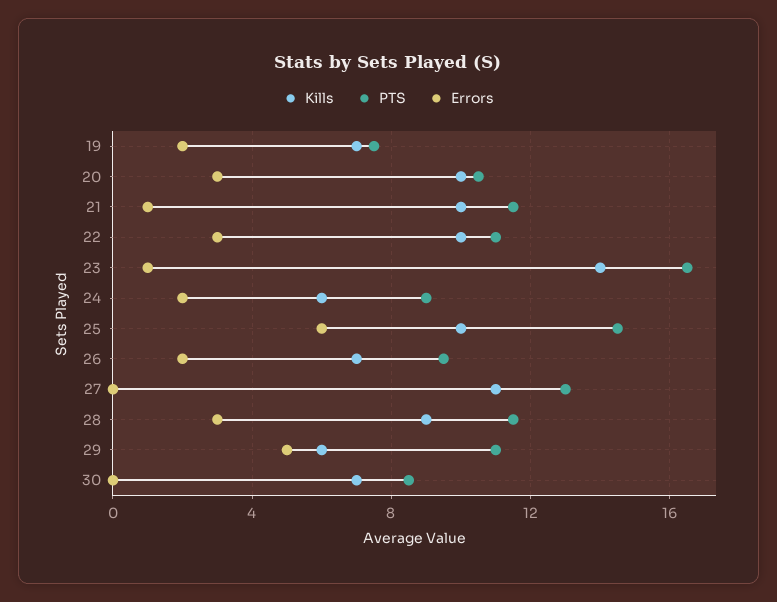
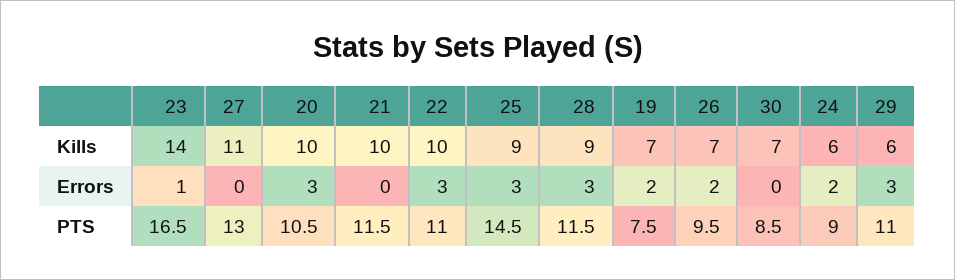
Errors, 21: 1 -> 0
Kills, 25: 10 -> 9
Errors, 25: 6 -> 3
Errors, 29: 5 -> 3

